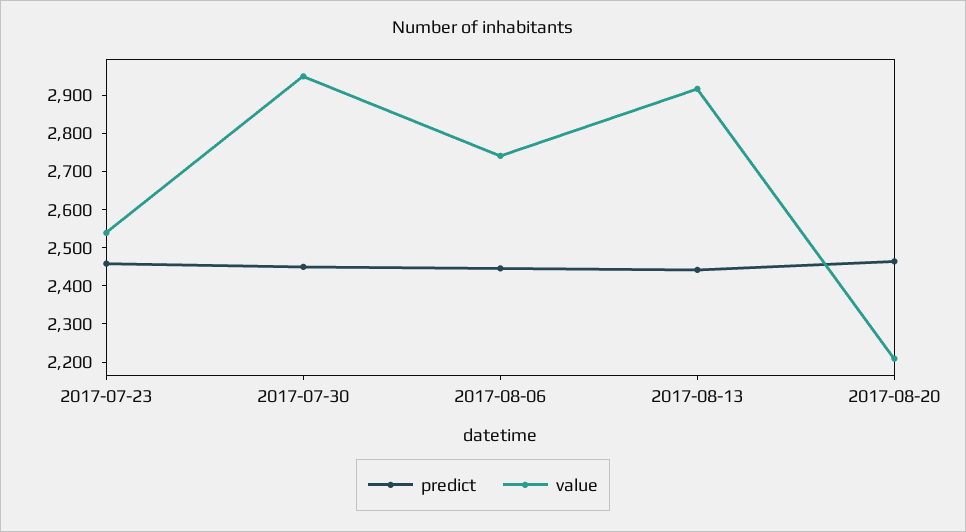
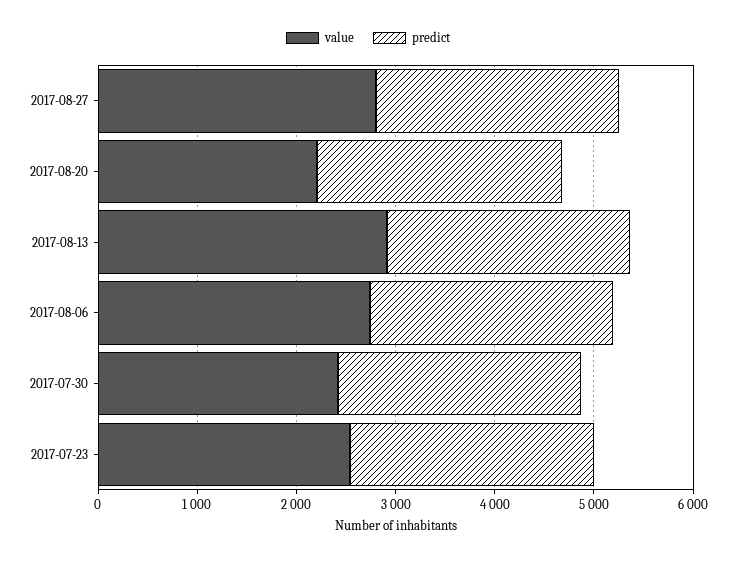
value, 2017-07-30: 2950 -> 2400
value, 2017-08-27: none -> 2800
predict, 2017-08-27: none -> 2400

